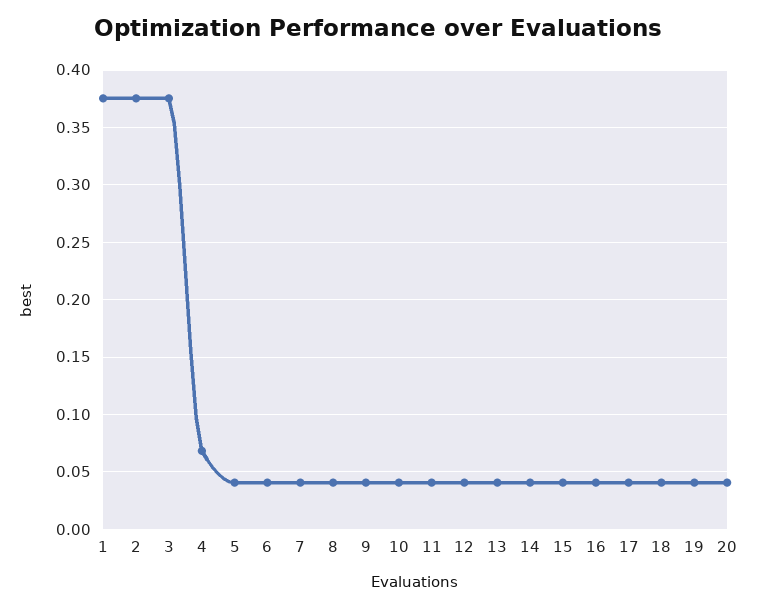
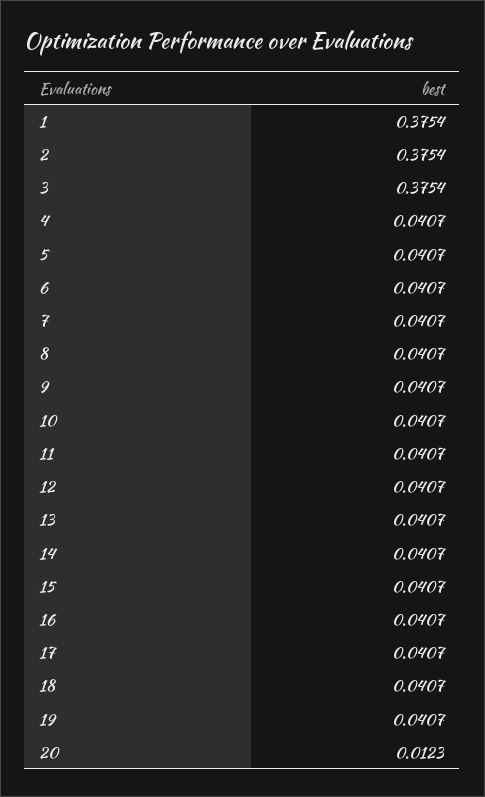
4: 0.07 -> 0.0407
20: 0.04 -> 0.0123

